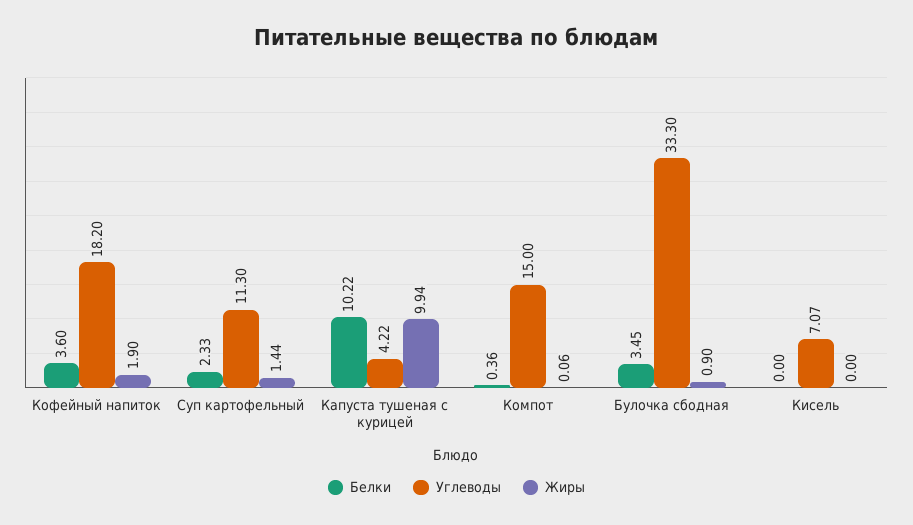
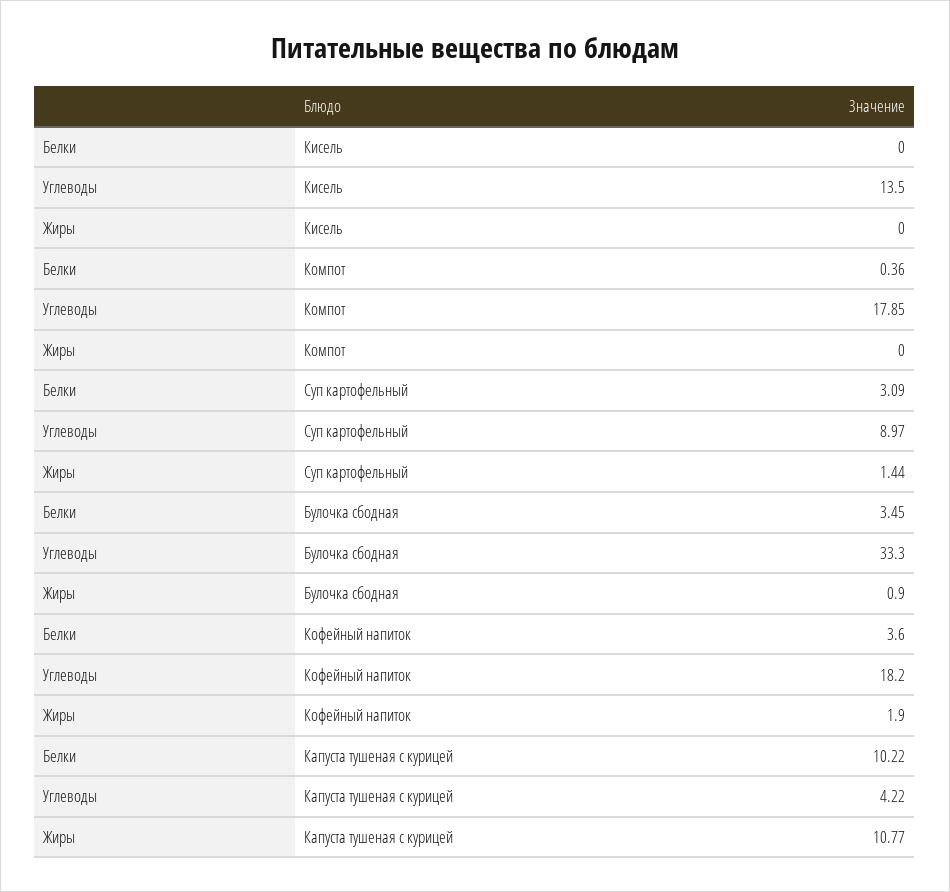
Белки, Суп картофельный: 2.33 -> 3.09
Углеводы, Суп картофельный: 11.3 -> 8.97
Жиры, Капуста тушеная с курицей: 9.94 -> 10.77
Углеводы, Компот: 15 -> 17.85
Жиры, Компот: 0.06 -> 0
Углеводы, Кисель: 7.07 -> 13.5

